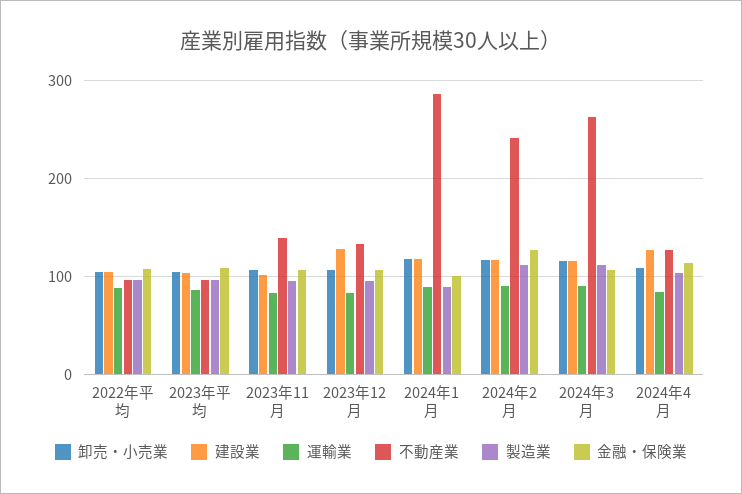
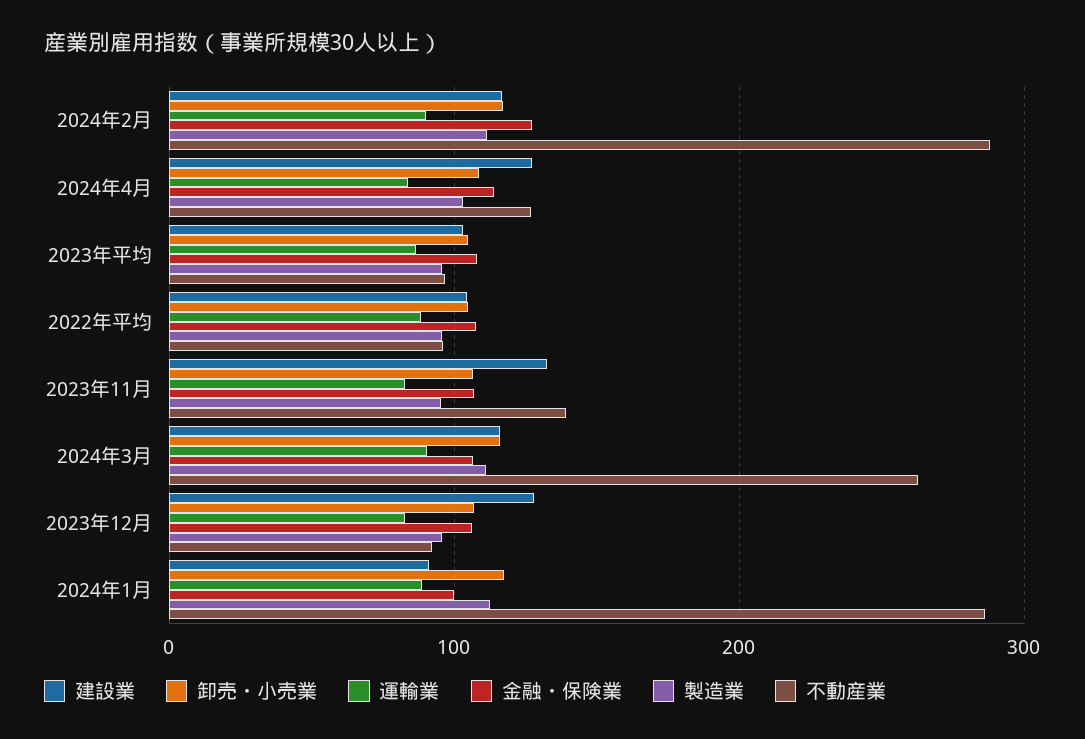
建設業, 2023年11月: 100 -> 130
不動産業, 2023年12月: 130 -> 90
建設業, 2024年1月: 120 -> 90
製造業, 2024年1月: 90 -> 110
不動産業, 2024年2月: 240 -> 290

